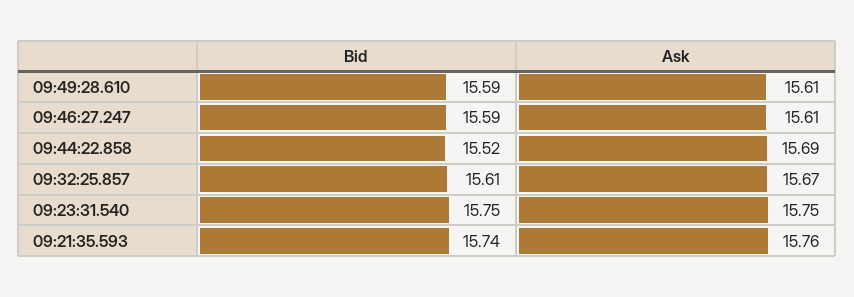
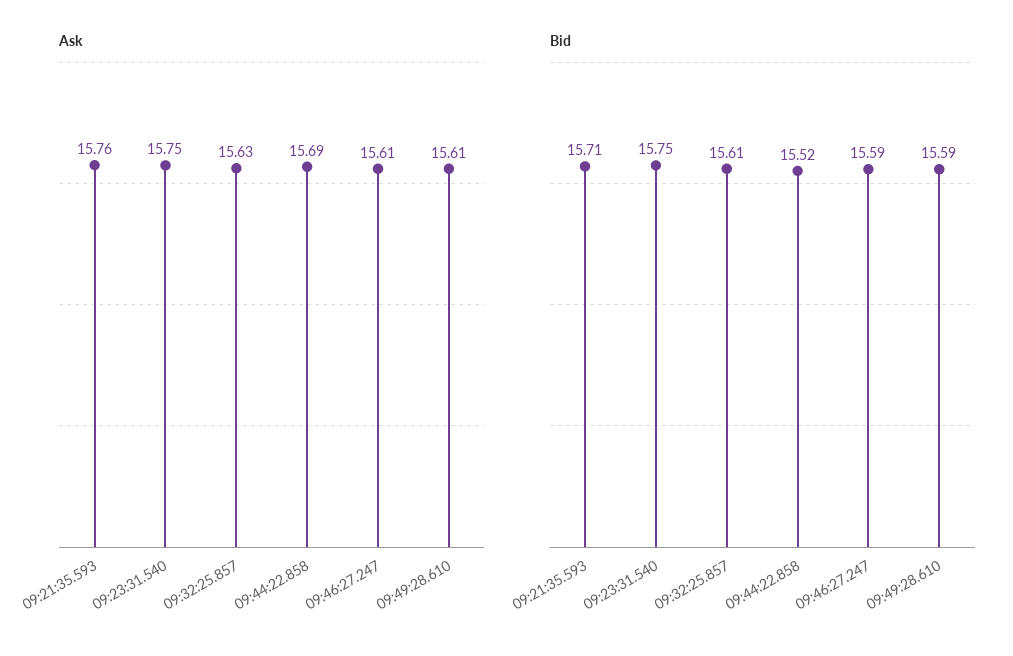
Ask, 09:32:25.857: 15.67 -> 15.63
Bid, 09:21:35.593: 15.74 -> 15.71

